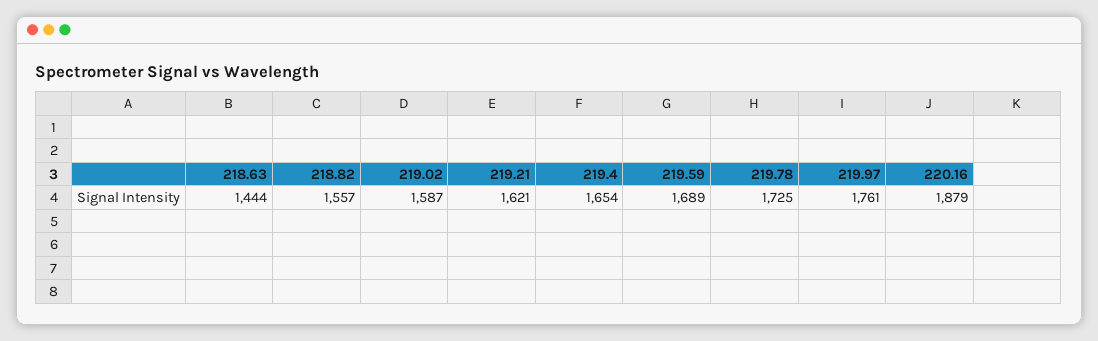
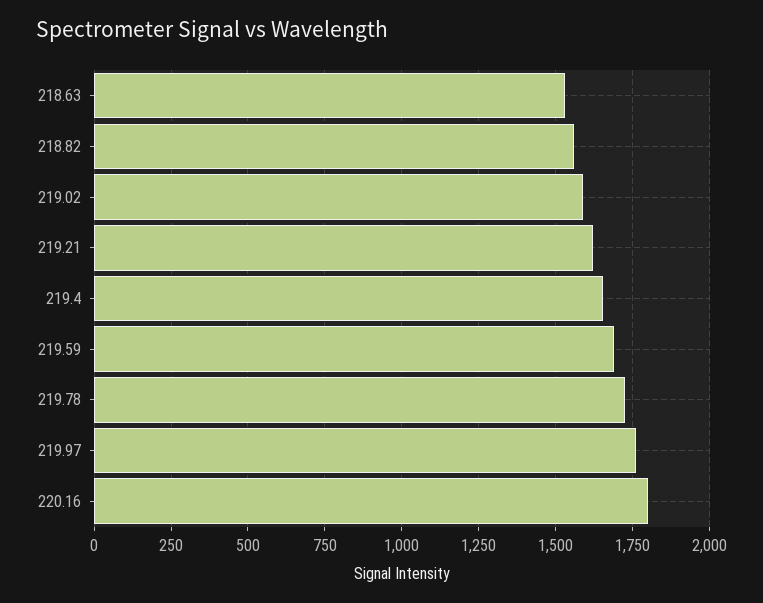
218.63: 1444 -> 1525
220.16: 1879 -> 1800

